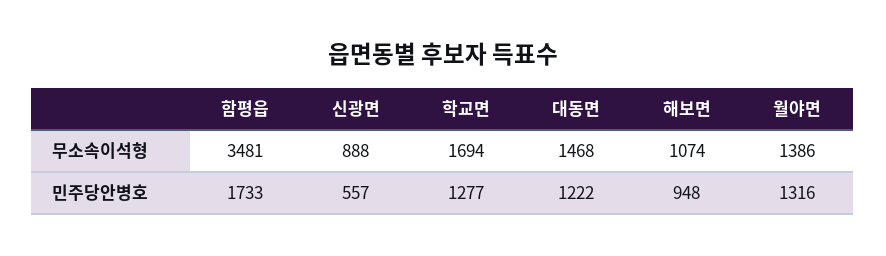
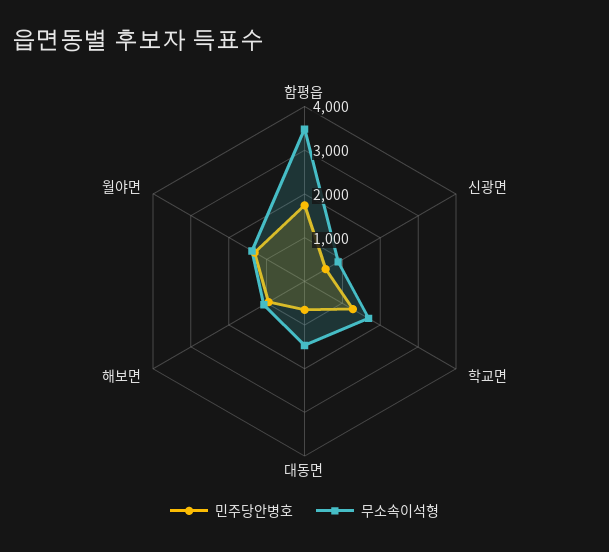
민주당안병호, 대동면: 1222 -> 600

